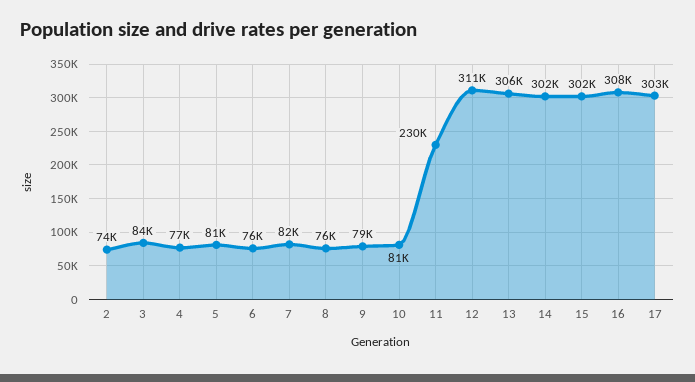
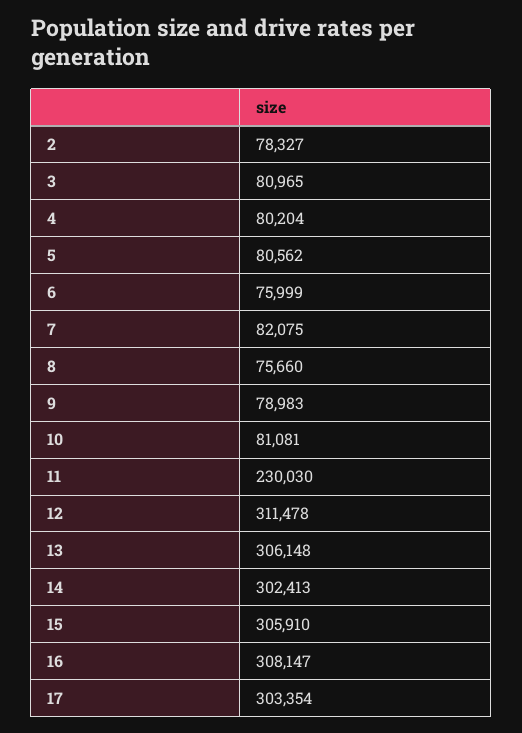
2: 74000 -> 78327
3: 84000 -> 80965
4: 77000 -> 80204
15: 302000 -> 305910

